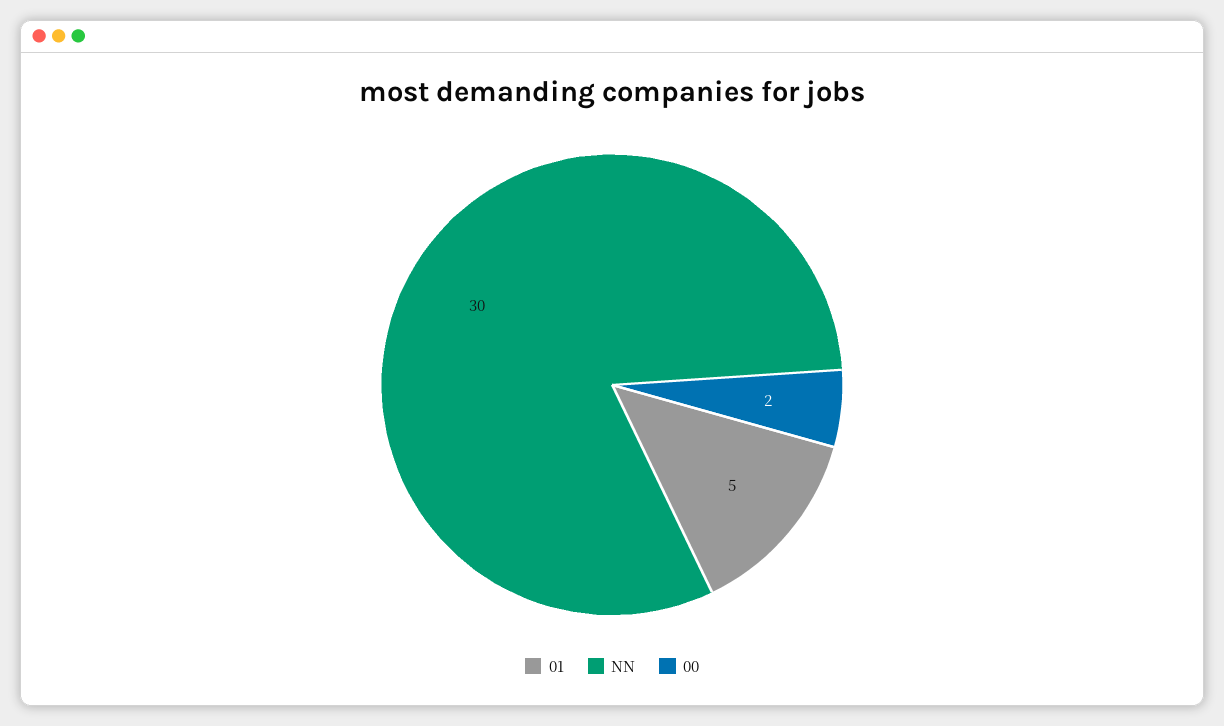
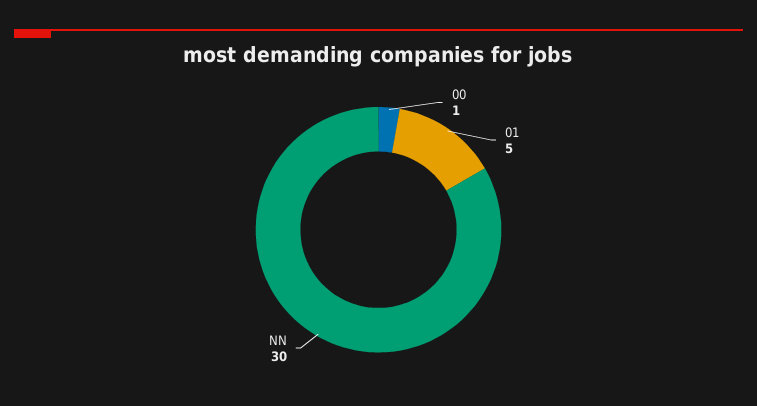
00: 2 -> 1

